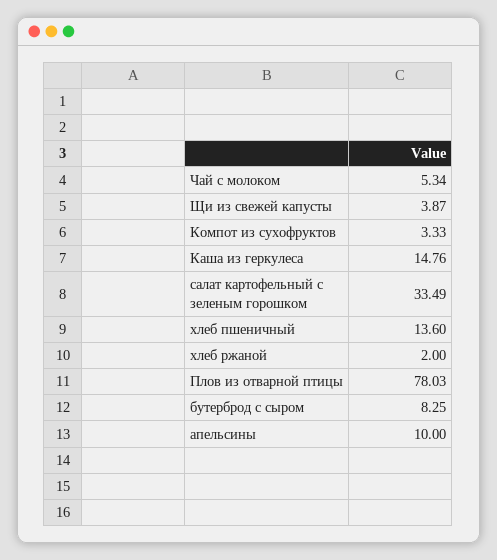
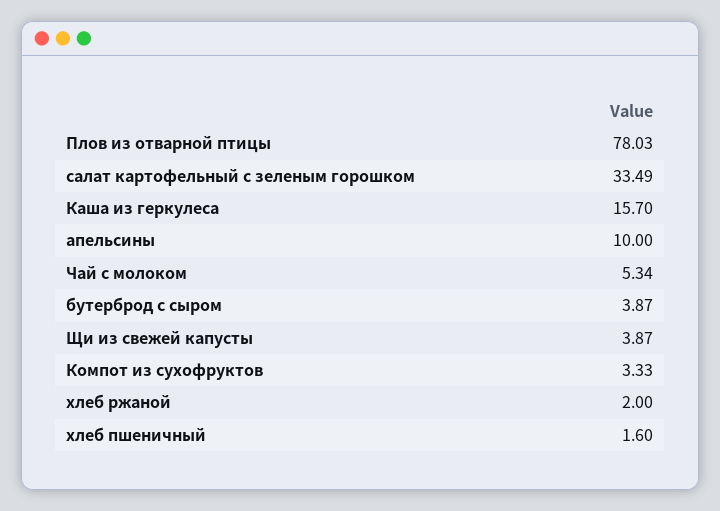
Каша из геркулеса: 14.76 -> 15.7
хлеб пшеничный: 13.6 -> 1.6
бутерброд с сыром: 8.25 -> 3.87

